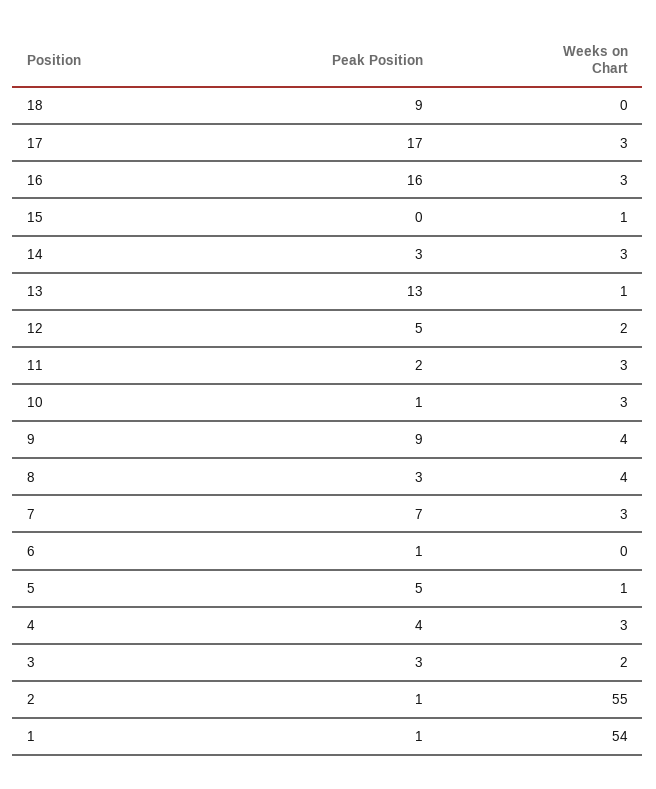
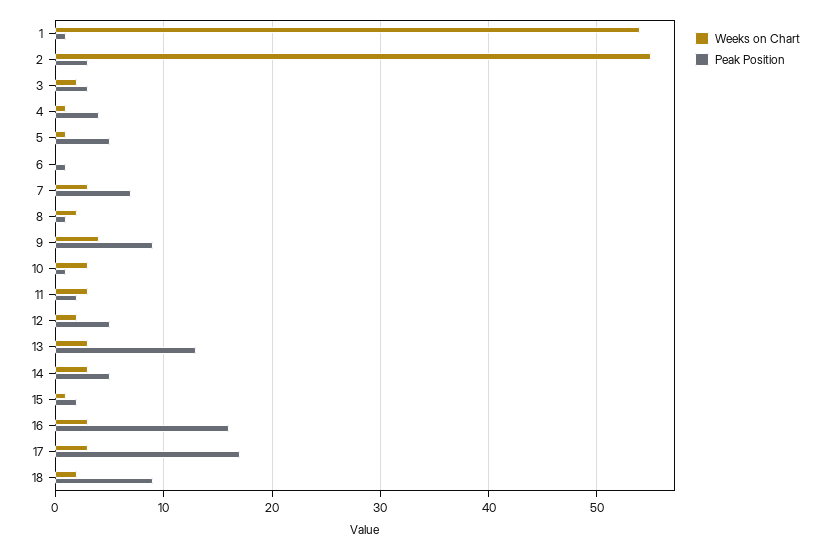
Weeks on Chart, 18: 0 -> 2
Peak Position, 15: 0 -> 2
Peak Position, 14: 3 -> 5
Weeks on Chart, 13: 1 -> 3
Peak Position, 8: 3 -> 1
Weeks on Chart, 8: 4 -> 2
Weeks on Chart, 4: 3 -> 1
Peak Position, 2: 1 -> 3

